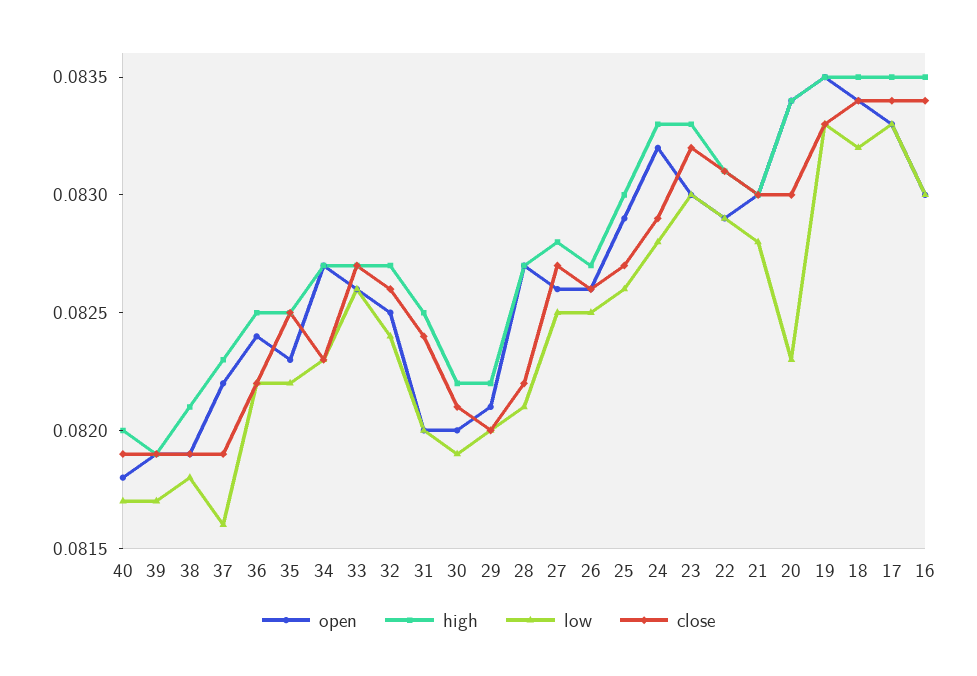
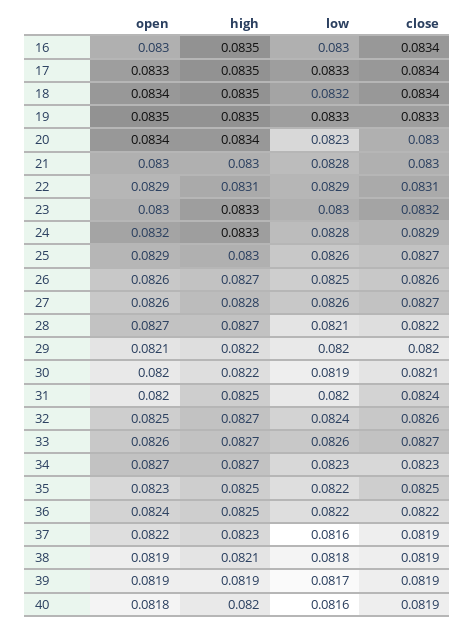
low, 40: 0.0817 -> 0.0816
low, 27: 0.0825 -> 0.0826

